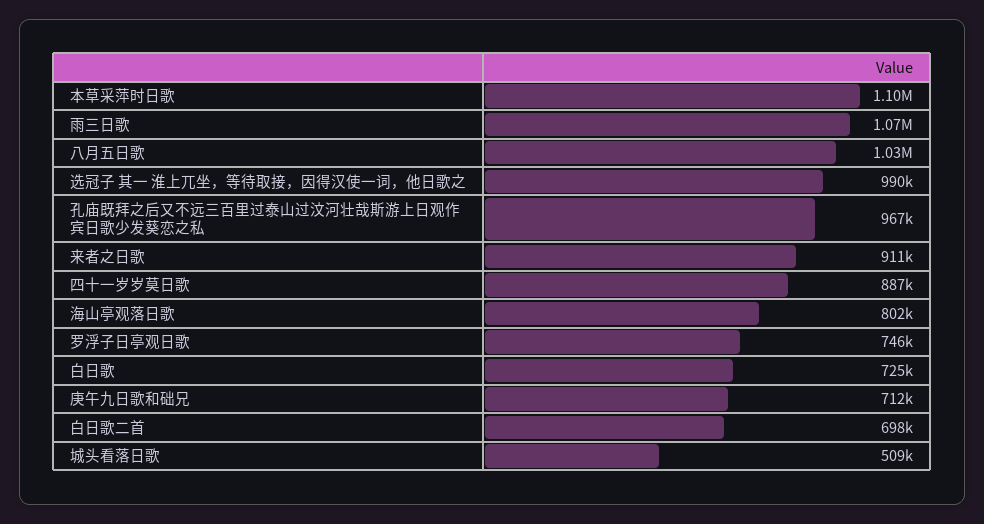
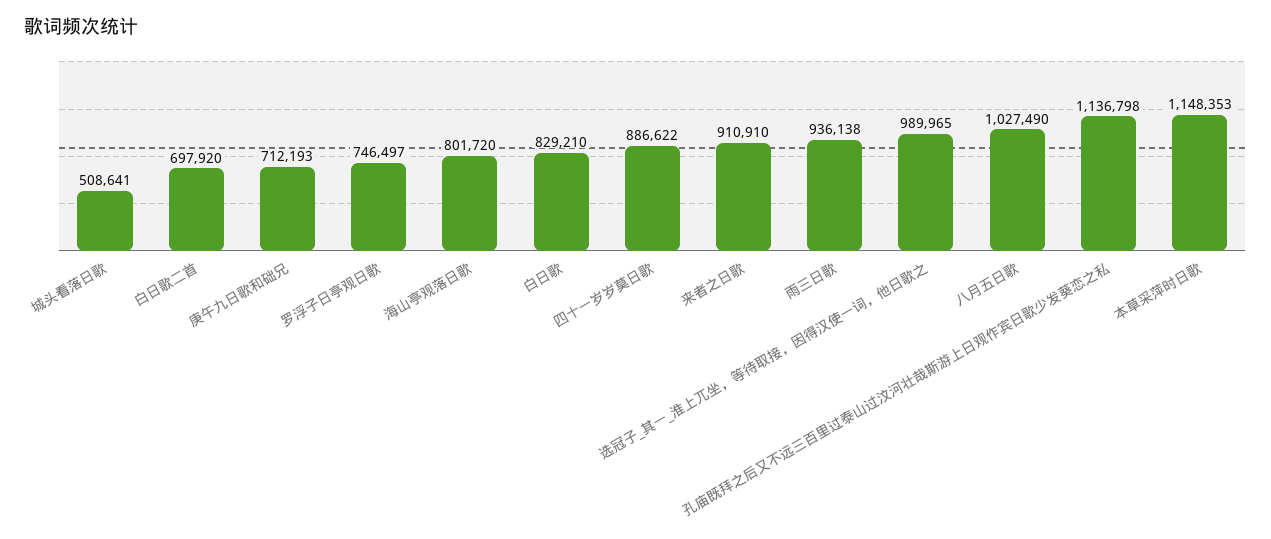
本草采萍时日歌: 1100000 -> 1148353
雨三日歌: 1070000 -> 936138
孔庙既拜之后又不远三百里过泰山过汶河壮哉斯游上日观作宾日歌少发葵恋之私: 967000 -> 1136798
白日歌: 725000 -> 829210

